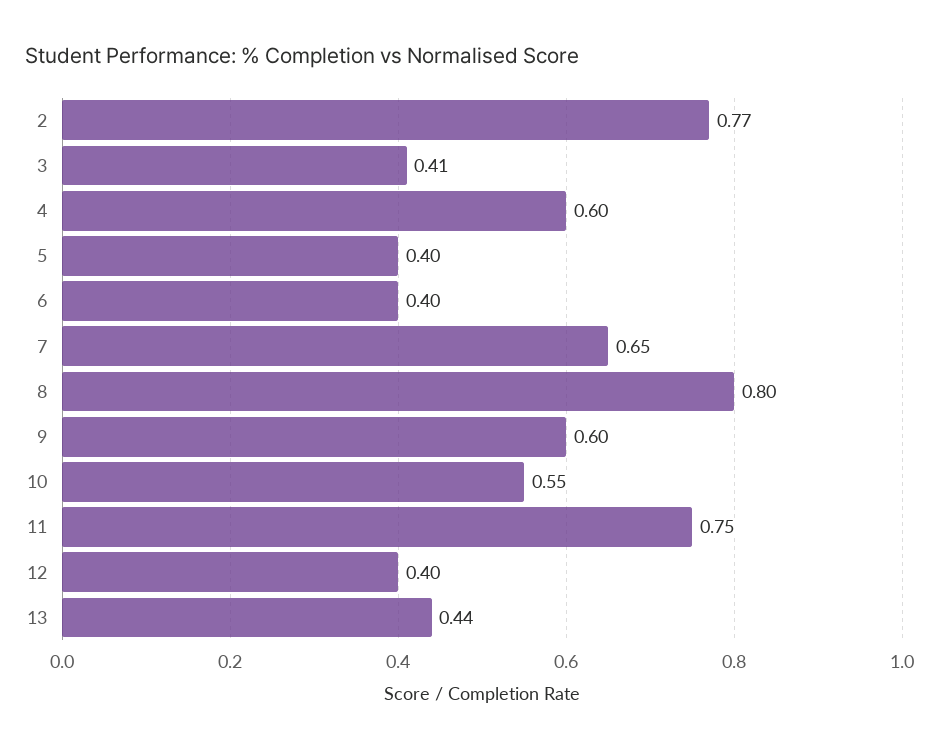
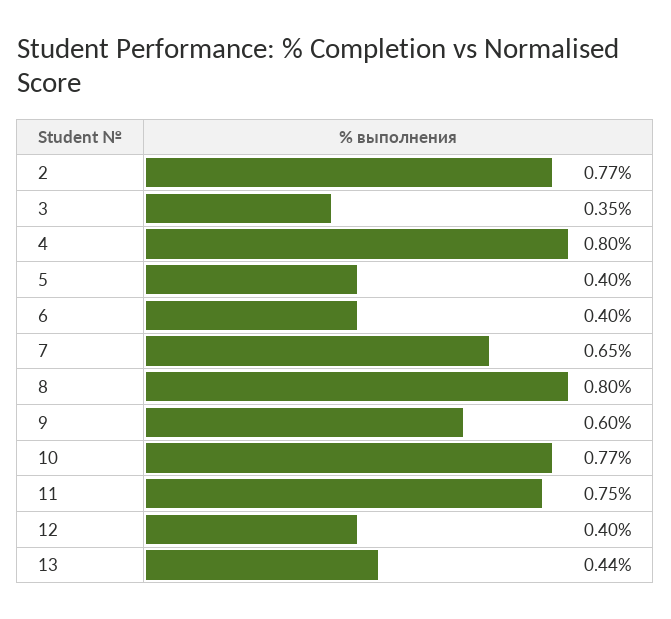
3: 0.41 -> 0.35
4: 0.6 -> 0.8
10: 0.55 -> 0.77

